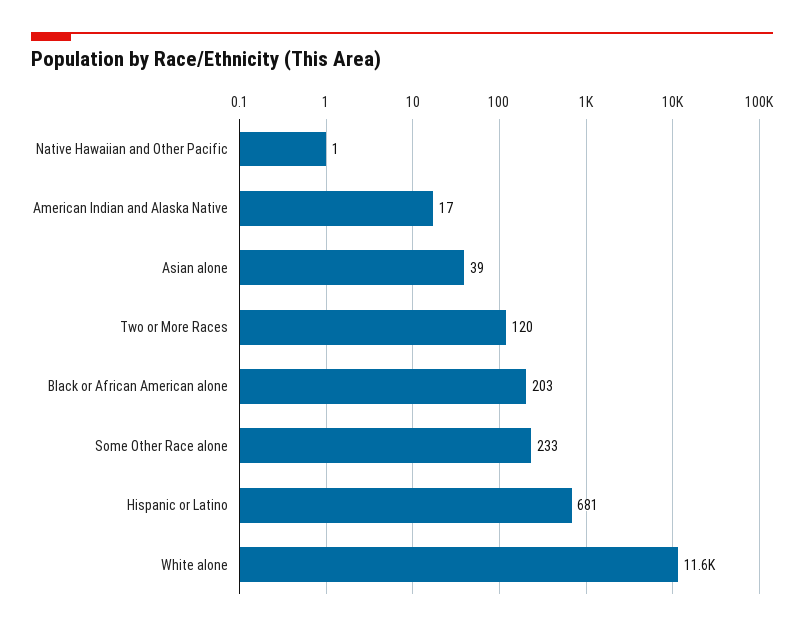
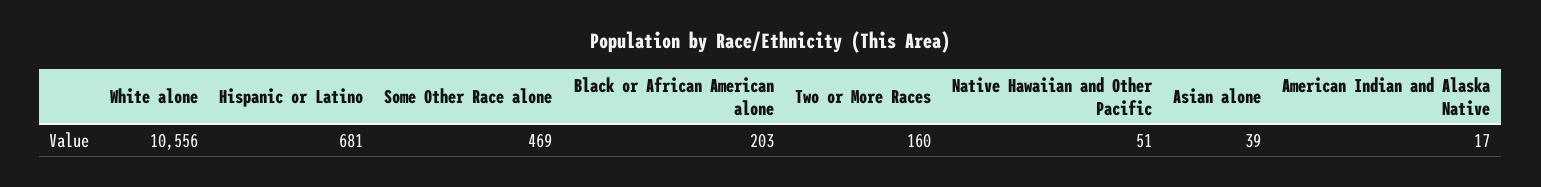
Native Hawaiian and Other Pacific: 1 -> 51
Two or More Races: 120 -> 160
Some Other Race alone: 233 -> 469
White alone: 11600 -> 10556

